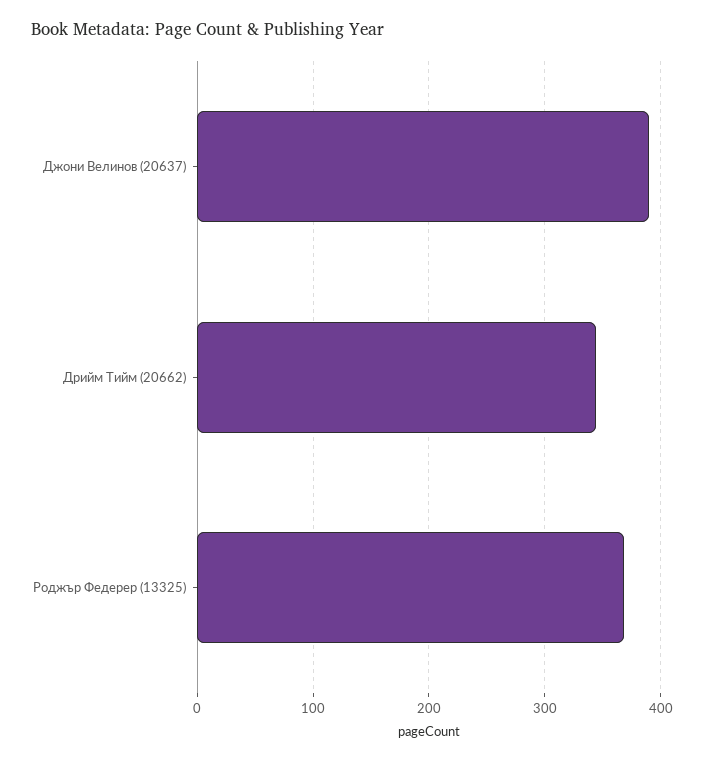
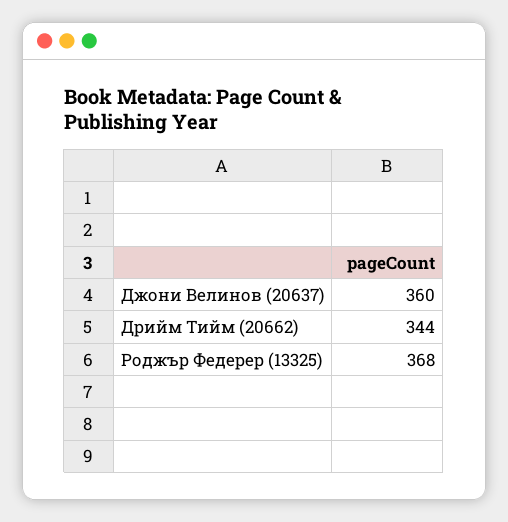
Джони Велинов (20637): 390 -> 360

